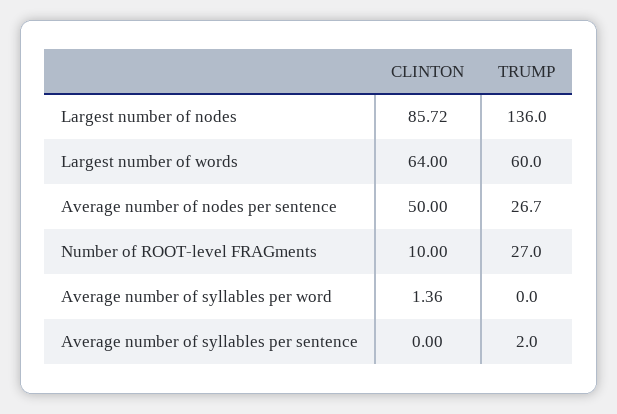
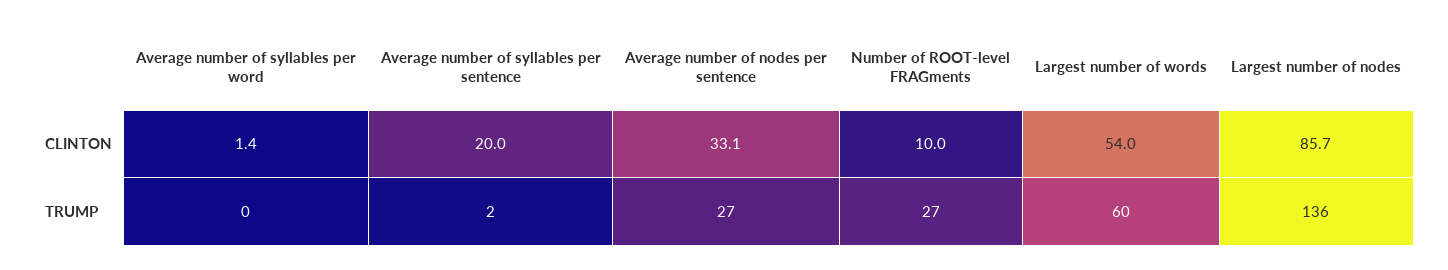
CLINTON, Largest number of words: 64 -> 54
CLINTON, Average number of nodes per sentence: 50 -> 33.1
CLINTON, Average number of syllables per sentence: 0 -> 20

